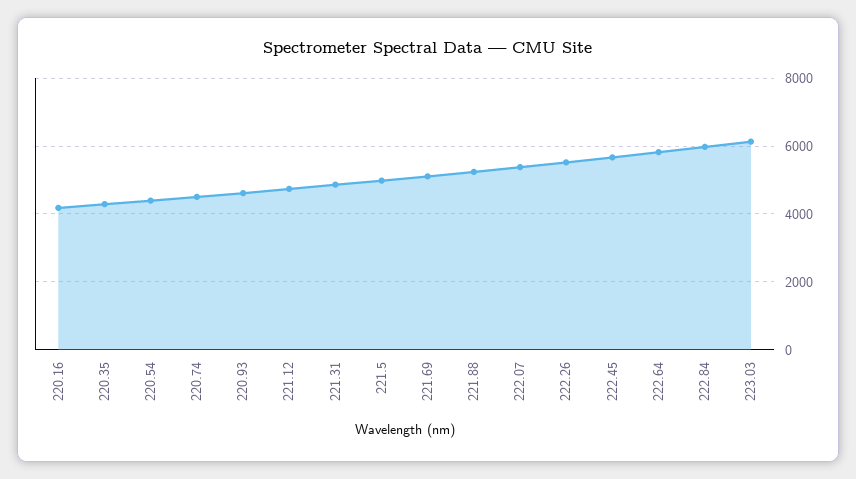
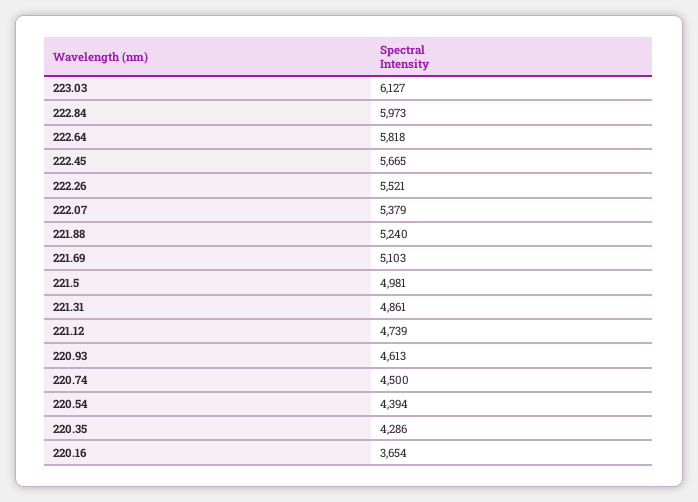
220.16: 4200 -> 3654

